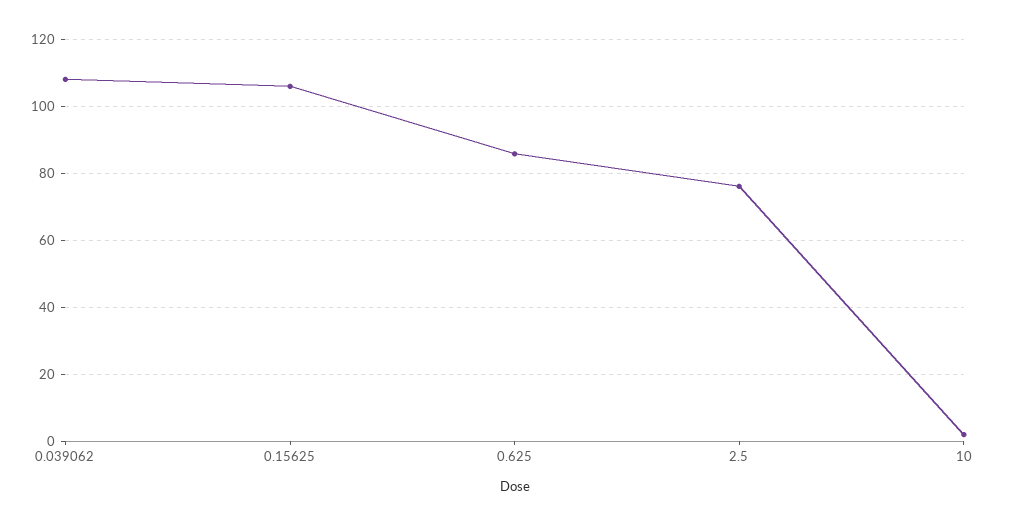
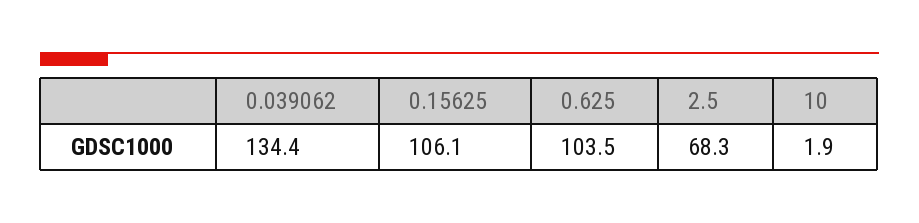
0.039062: 108 -> 134.4
0.625: 86 -> 103.5
2.5: 76 -> 68.3

